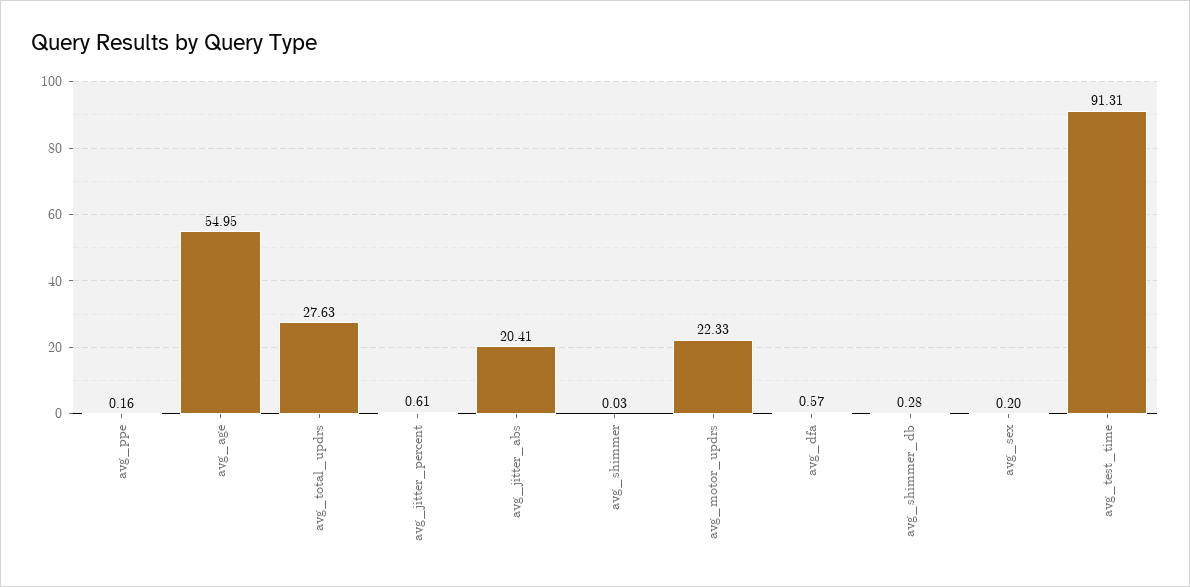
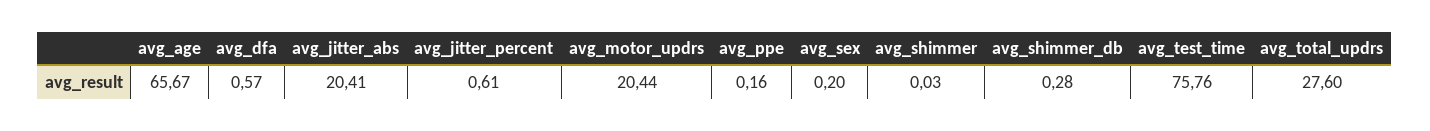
avg_age: 54.95 -> 65.67
avg_total_updrs: 27.63 -> 27.6
avg_motor_updrs: 22.33 -> 20.44
avg_test_time: 91.31 -> 75.76

